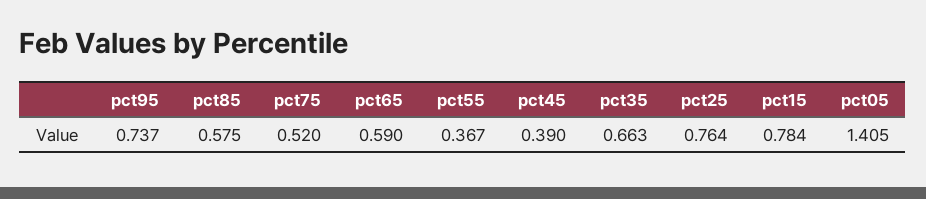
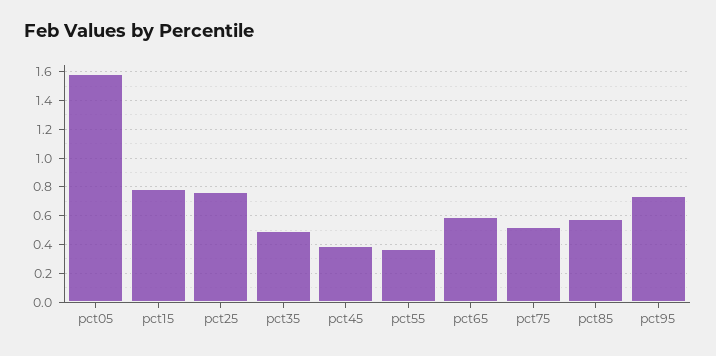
pct35: 0.663 -> 0.5
pct05: 1.405 -> 1.6

